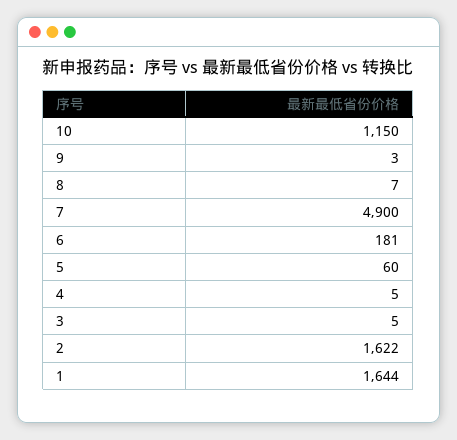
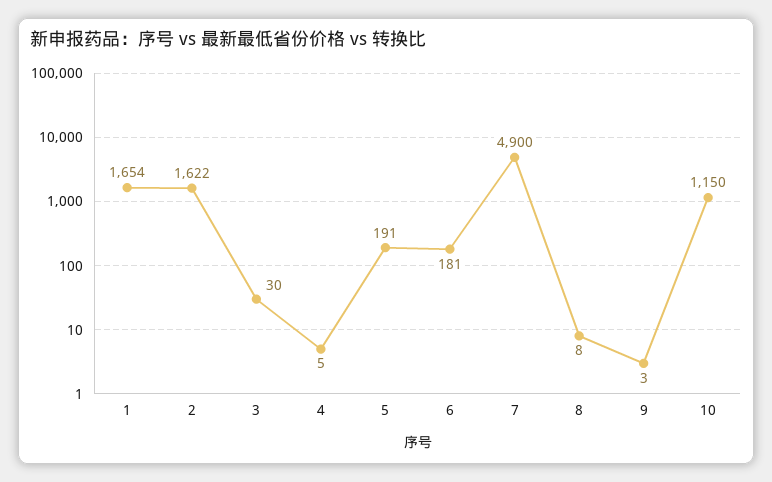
8: 7 -> 8
5: 60 -> 191
3: 5 -> 30
1: 1644 -> 1654

